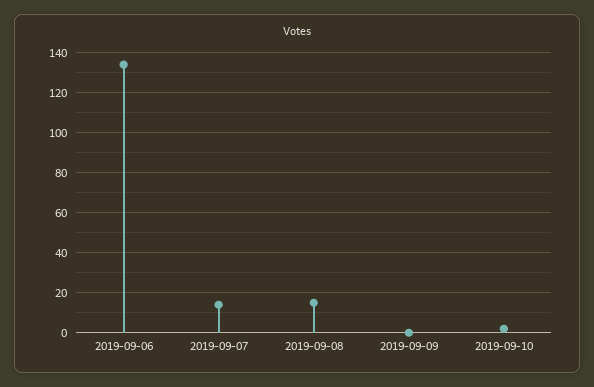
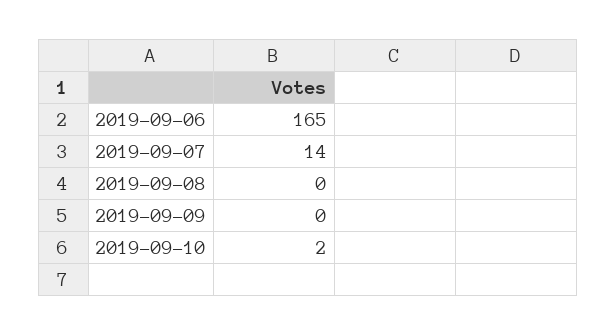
2019-09-06: 135 -> 165
2019-09-08: 15 -> 0

